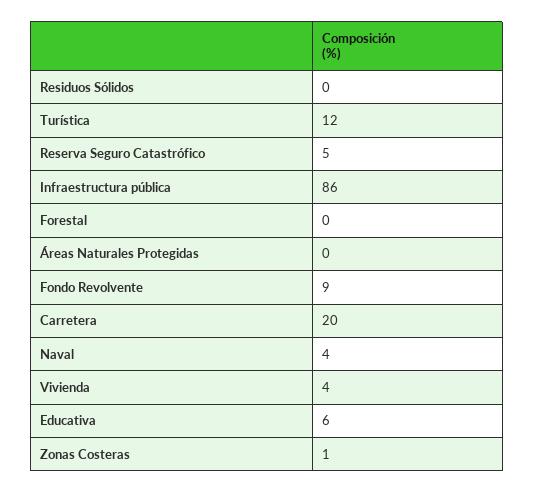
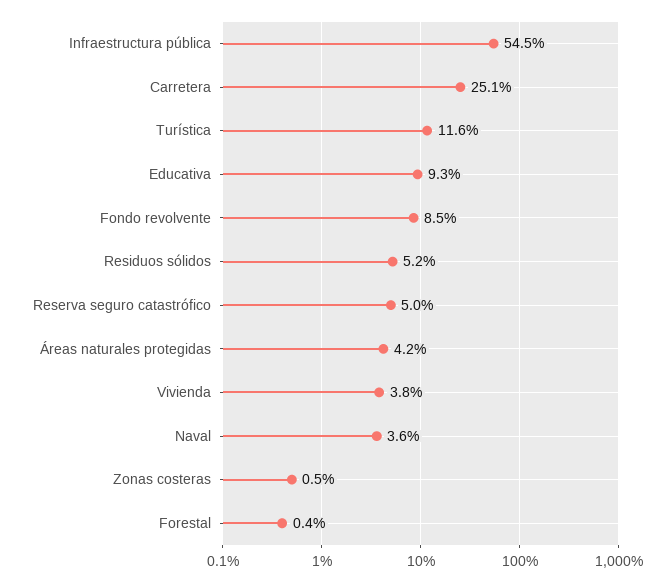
Residuos Sólidos: 0 -> 5.2
Infraestructura pública: 86 -> 54.5
Áreas Naturales Protegidas: 0 -> 4.2
Carretera: 20 -> 25.1
Educativa: 6 -> 9.3

